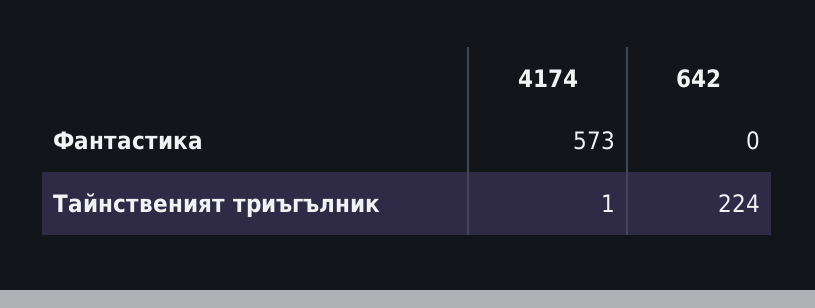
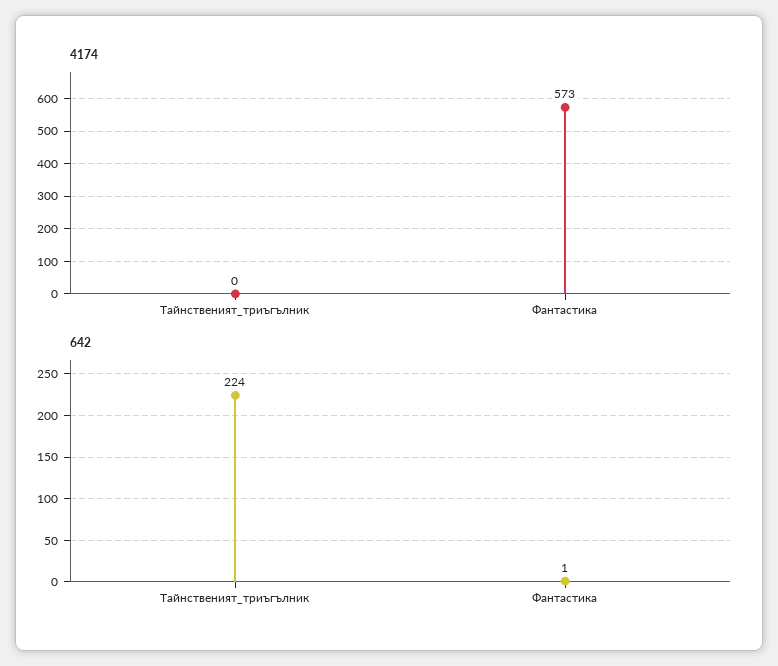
642, Фантастика: 0 -> 1
4174, Тайнственият триъгълник: 1 -> 0

